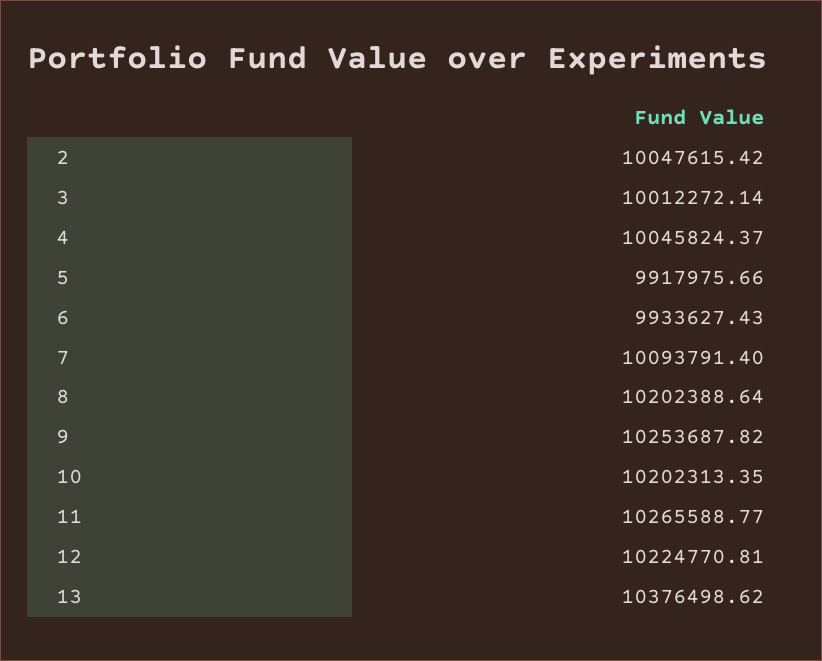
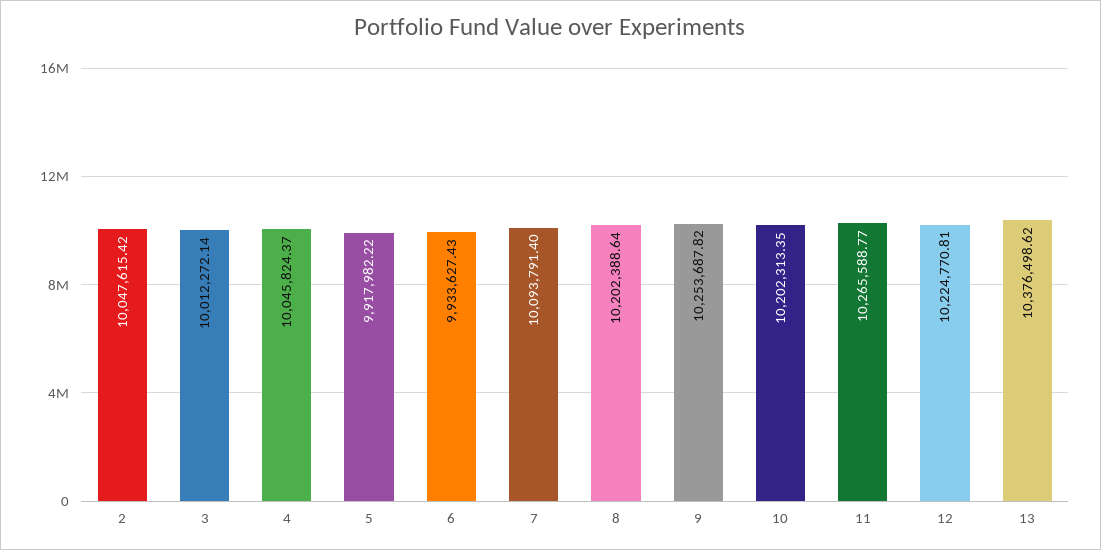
5: 9917975.66 -> 9917982.22

